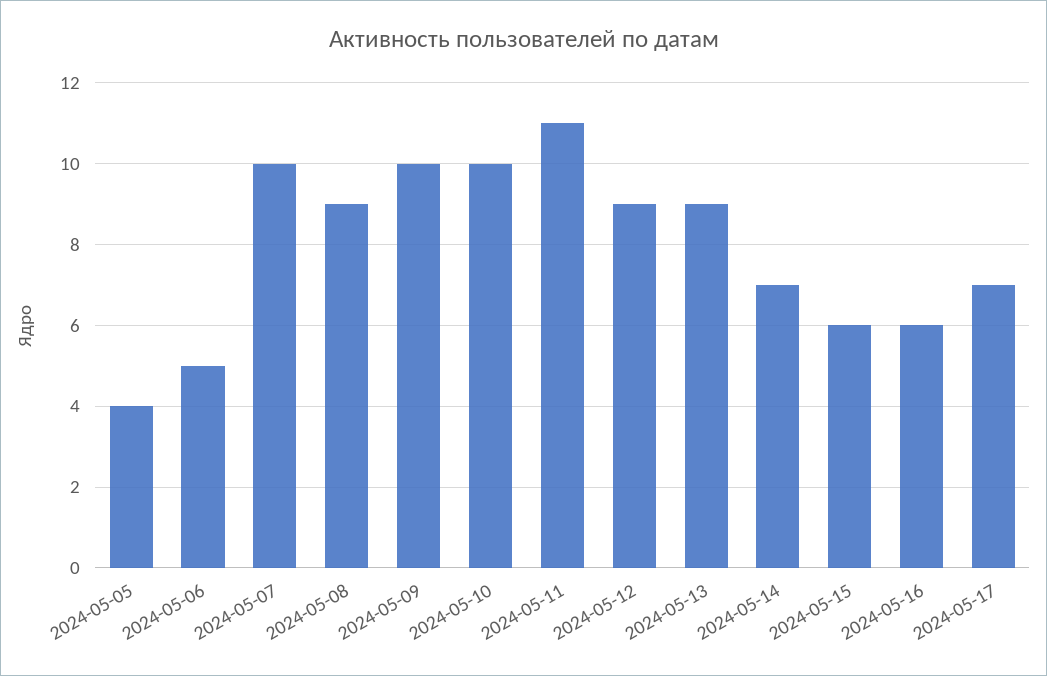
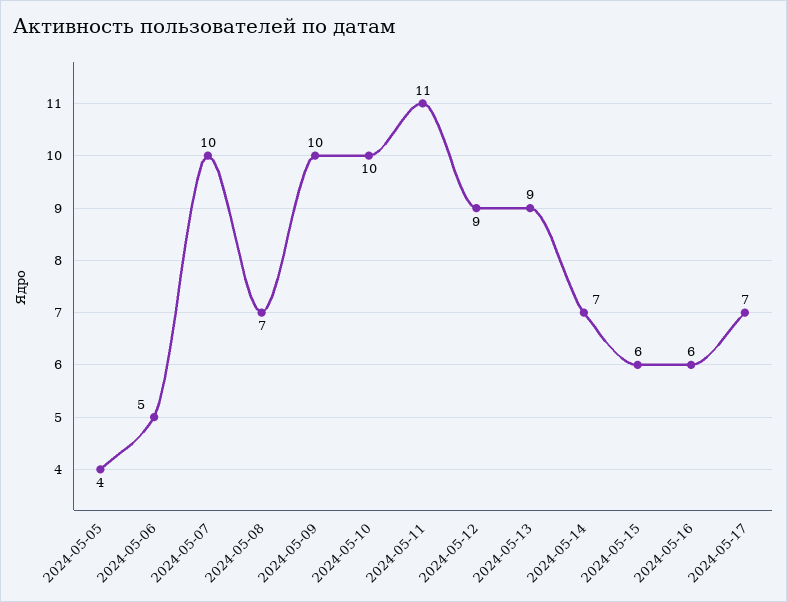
2024-05-08: 9 -> 7

